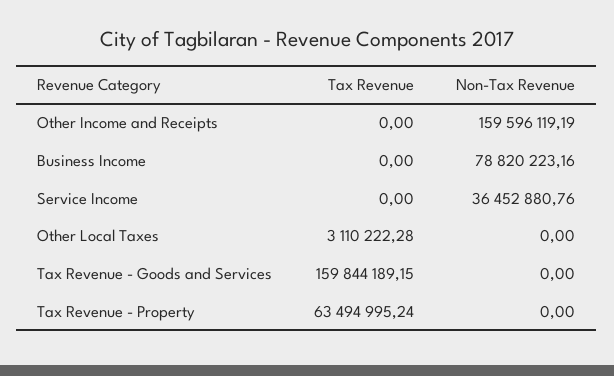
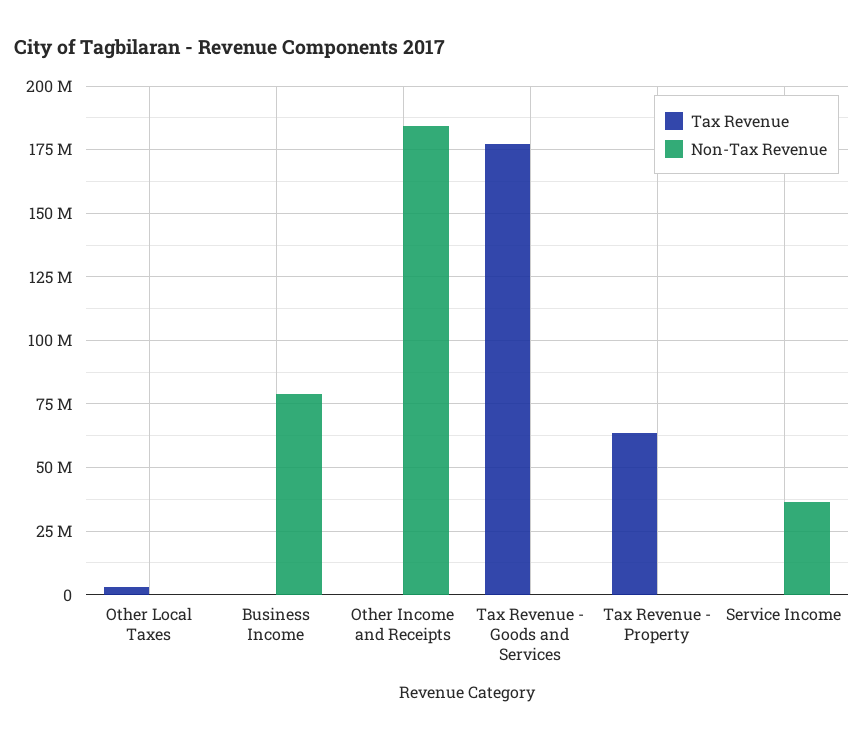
Non-Tax Revenue, Other Income and Receipts: 159596119.19 -> 185000000
Tax Revenue, Tax Revenue - Goods and Services: 159844189.15 -> 177500000

